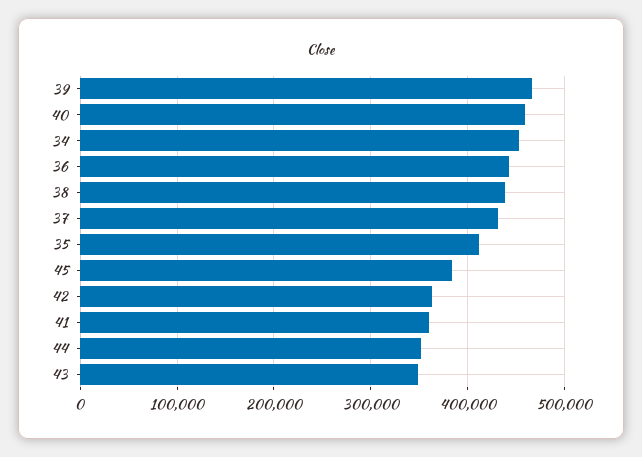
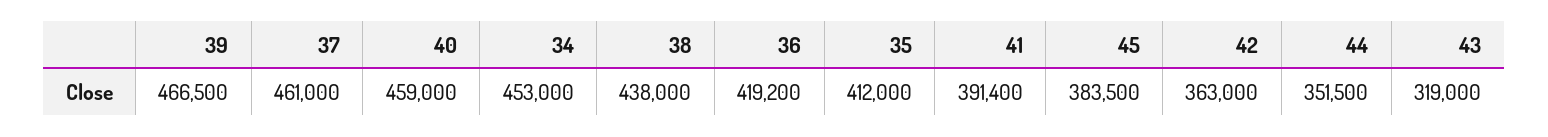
36: 440000 -> 419200
37: 430000 -> 461000
41: 360000 -> 391400
43: 350000 -> 319000

